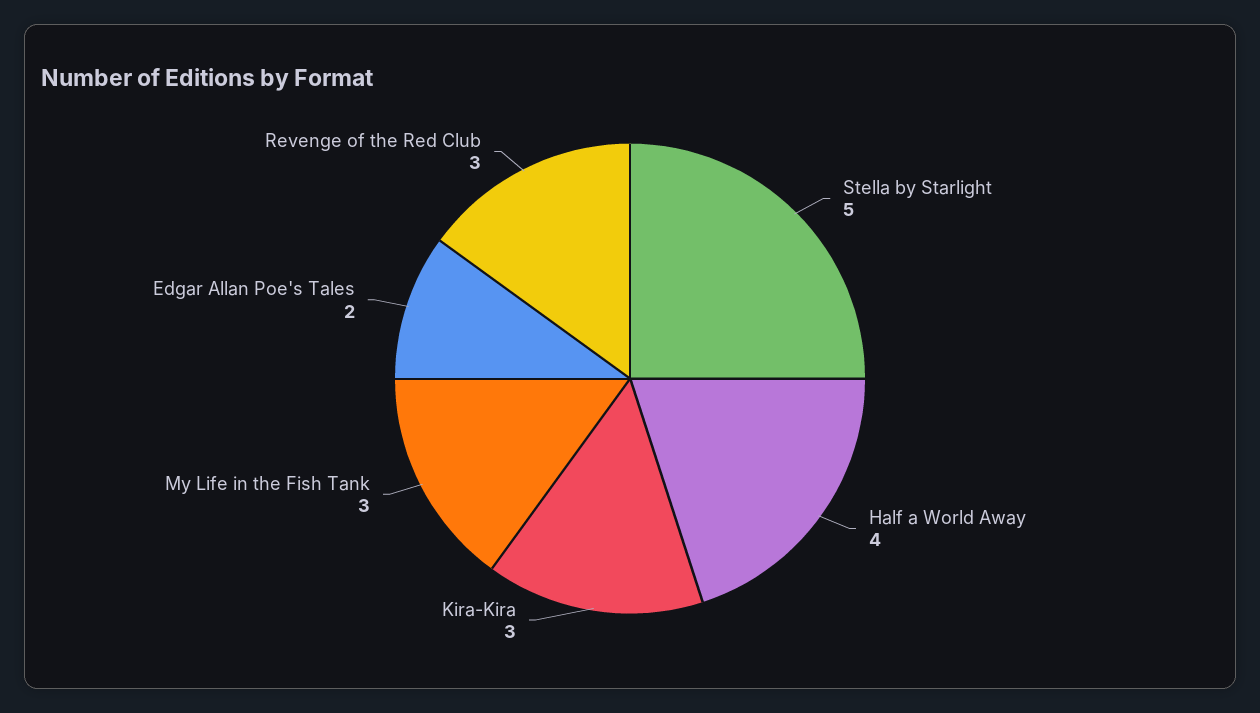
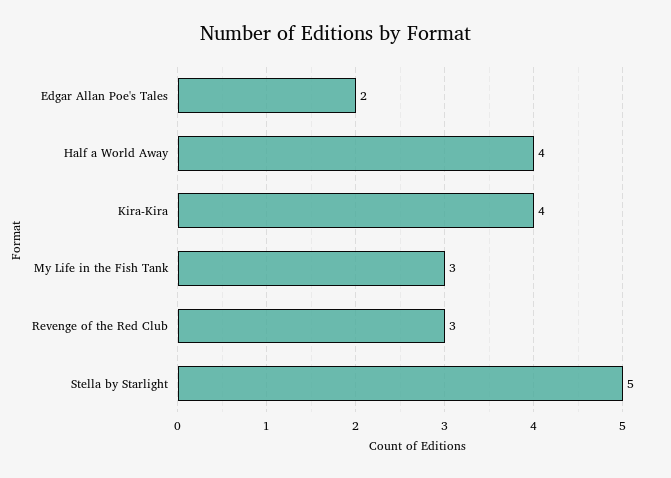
Kira-Kira: 3 -> 4

